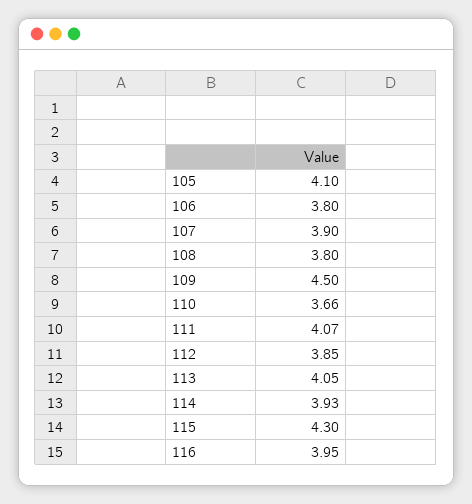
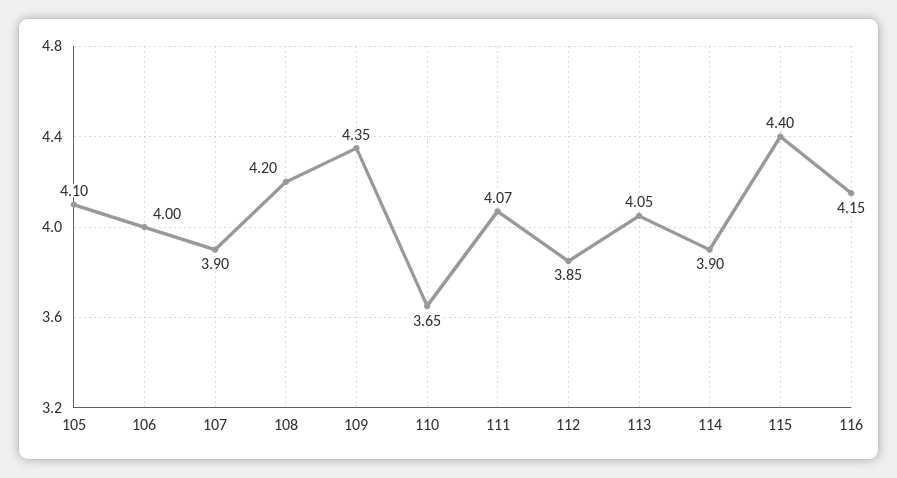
106: 3.8 -> 4
108: 3.8 -> 4.2
109: 4.5 -> 4.35
110: 3.66 -> 3.65
114: 3.93 -> 3.9
115: 4.3 -> 4.4
116: 3.95 -> 4.15

